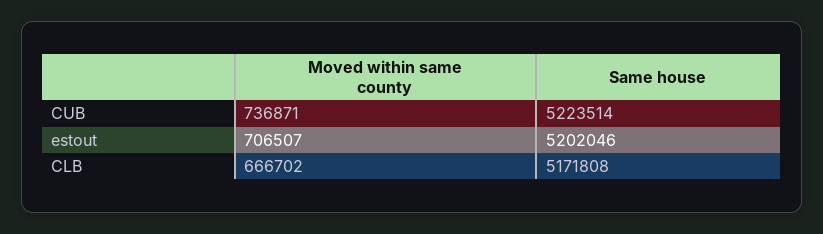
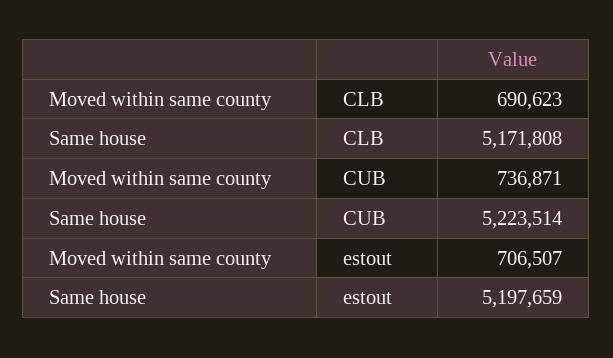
Same house, estout: 5202046 -> 5197659
Moved within same county, CLB: 666702 -> 690623

